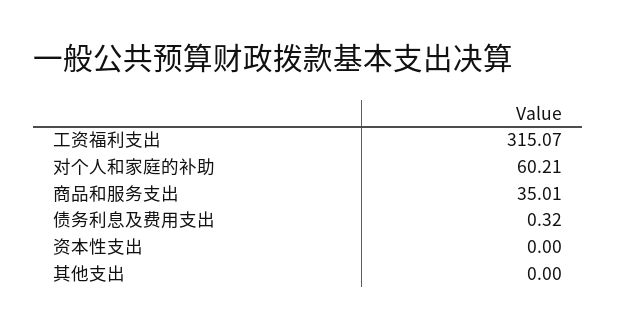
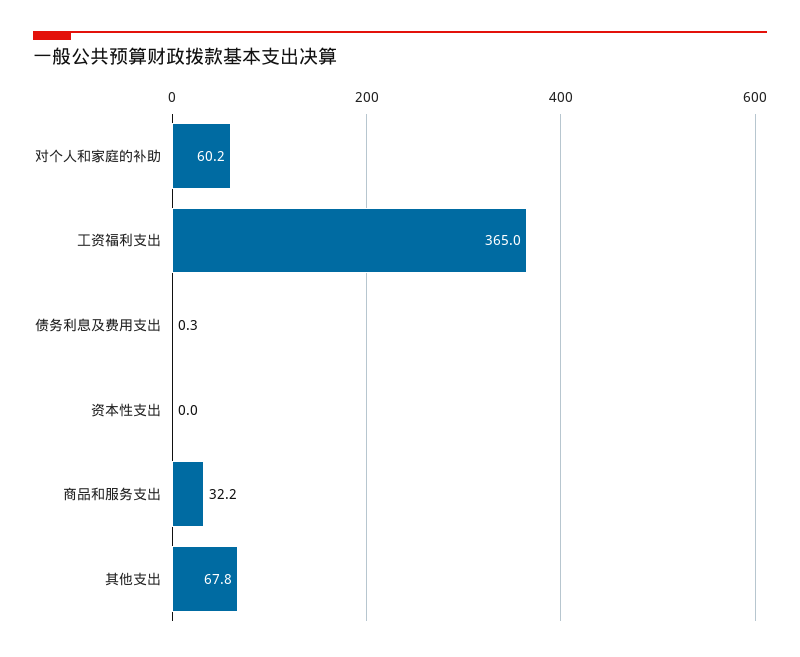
工资福利支出: 315.07 -> 365
商品和服务支出: 35.01 -> 32.2
其他支出: 0 -> 67.8

